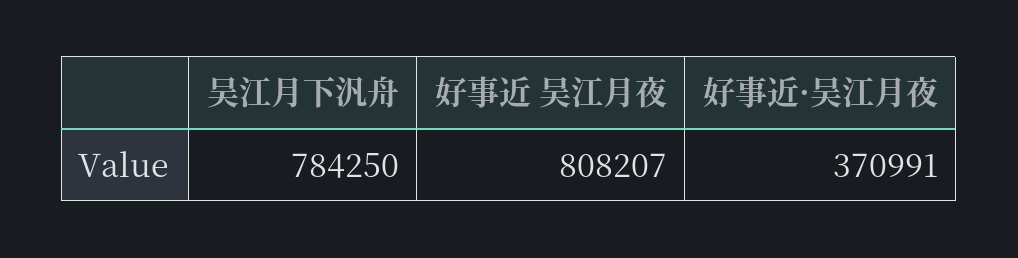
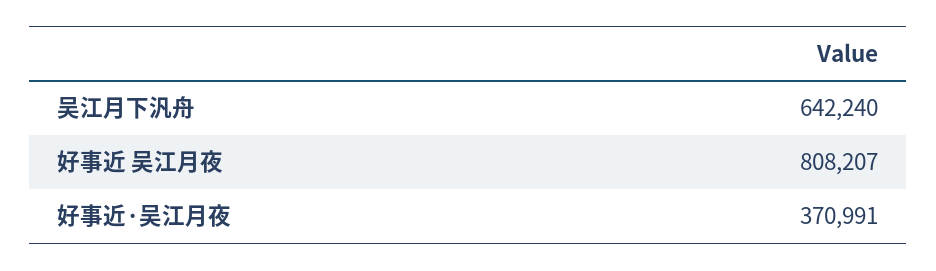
吴江月下汎舟: 784250 -> 642240

